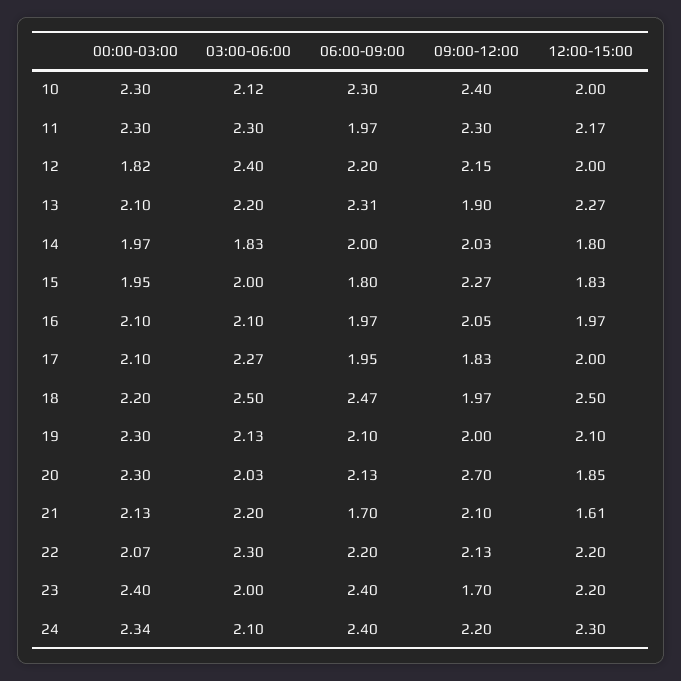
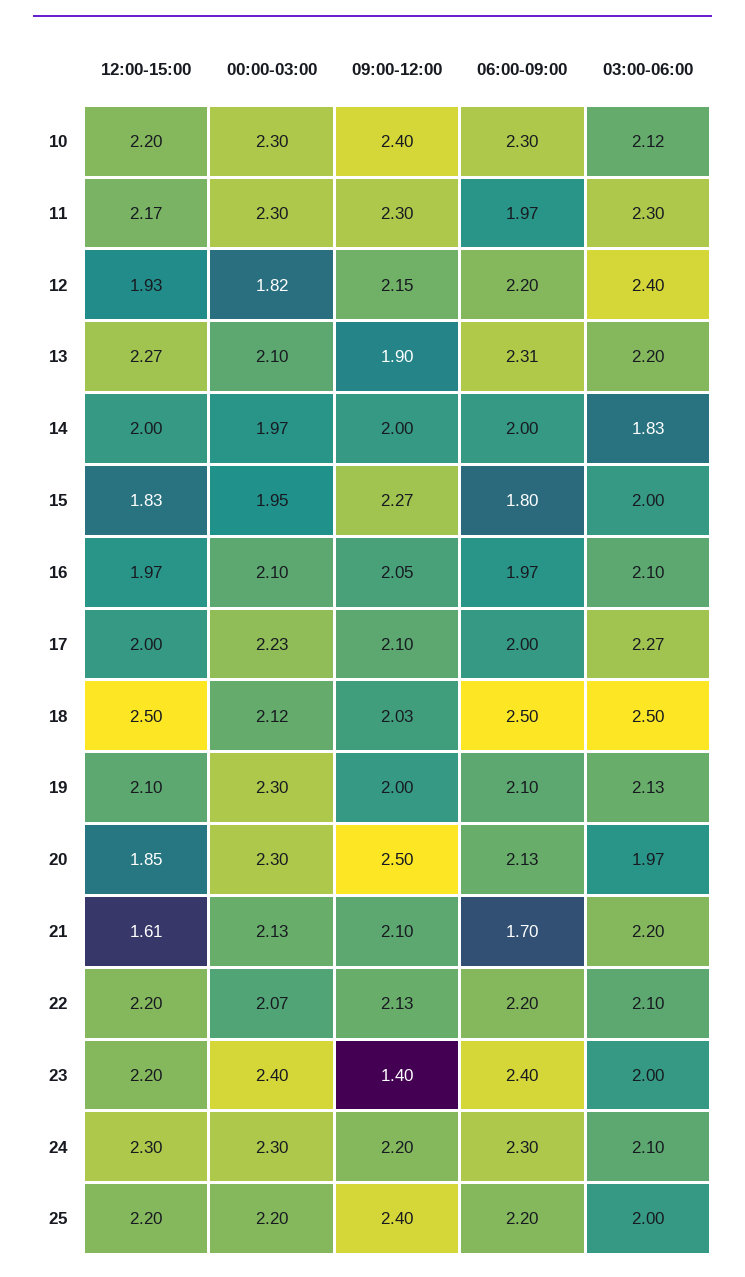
12:00-15:00, 10: 2 -> 2.2
12:00-15:00, 12: 2 -> 1.93
09:00-12:00, 14: 2.03 -> 2
12:00-15:00, 14: 1.8 -> 2
00:00-03:00, 17: 2.1 -> 2.23
06:00-09:00, 17: 1.95 -> 2
09:00-12:00, 17: 1.83 -> 2.1
00:00-03:00, 18: 2.2 -> 2.12
06:00-09:00, 18: 2.47 -> 2.5
09:00-12:00, 18: 1.97 -> 2.03
03:00-06:00, 20: 2.03 -> 1.97
09:00-12:00, 20: 2.7 -> 2.5
03:00-06:00, 22: 2.3 -> 2.1
09:00-12:00, 23: 1.7 -> 1.4
00:00-03:00, 24: 2.34 -> 2.3
06:00-09:00, 24: 2.4 -> 2.3
12:00-15:00, 25: none -> 2.2
00:00-03:00, 25: none -> 2.2
09:00-12:00, 25: none -> 2.4
06:00-09:00, 25: none -> 2.2
03:00-06:00, 25: none -> 2

